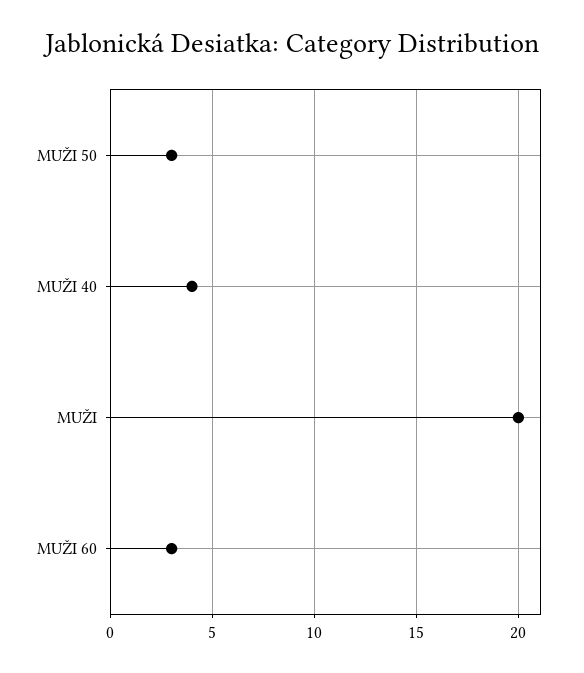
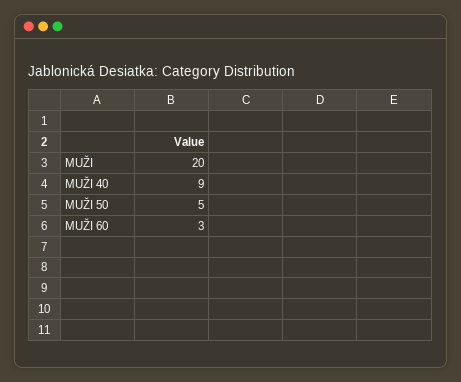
MUŽI 50: 3 -> 5
MUŽI 40: 4 -> 9

